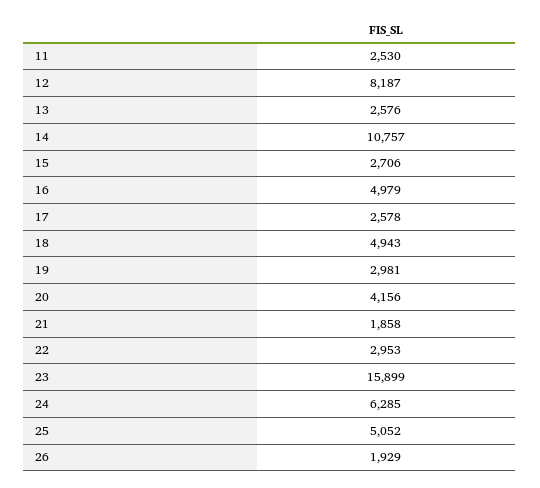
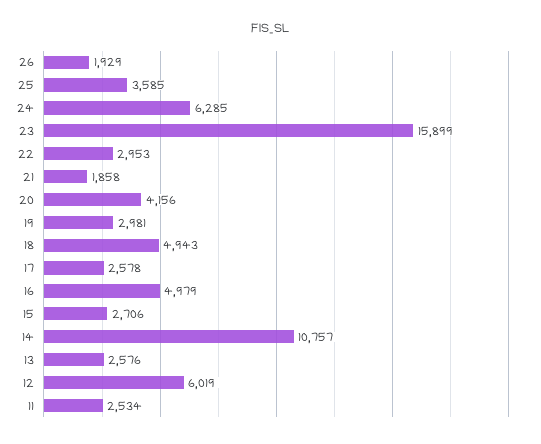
11: 2530 -> 2534
12: 8187 -> 6019
25: 5052 -> 3585

